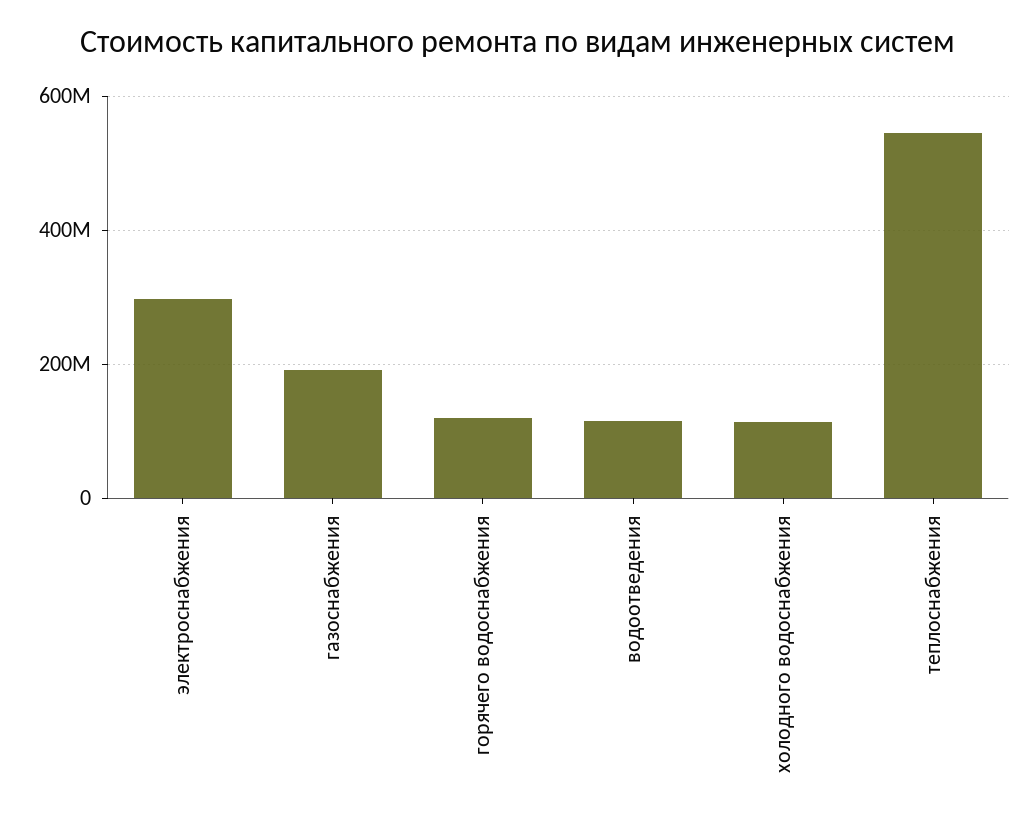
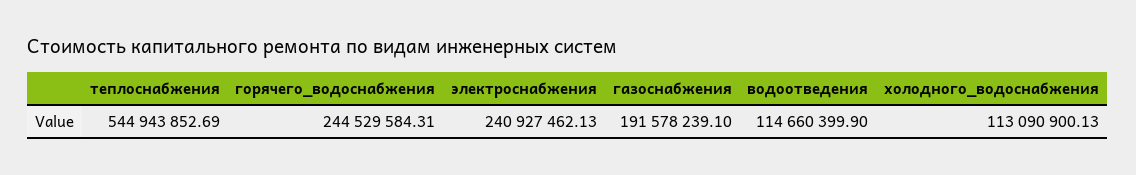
электроснабжения: 300000000 -> 240927462.13
горячего водоснабжения: 120000000 -> 244529584.31

